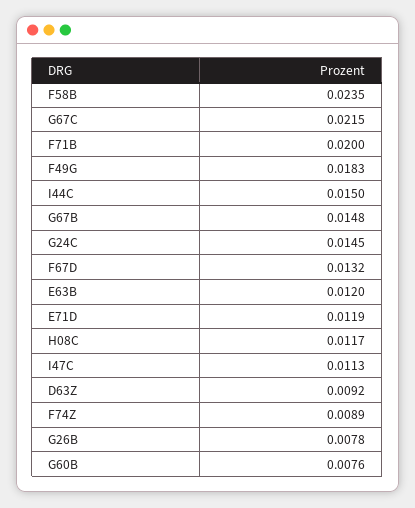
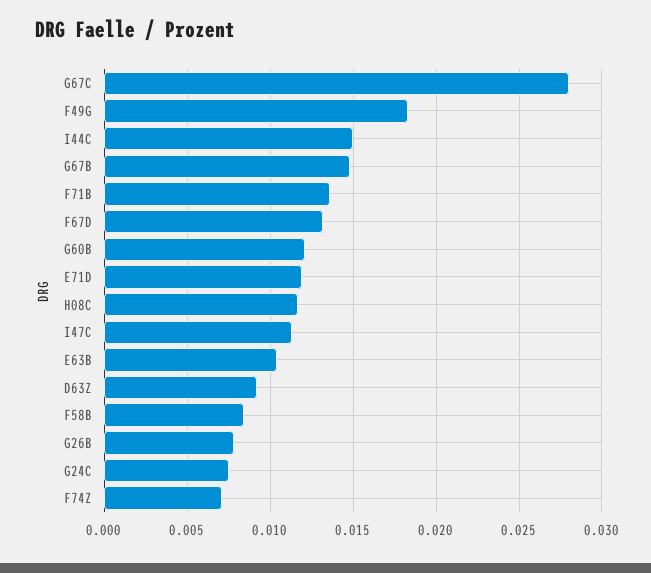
F58B: 0.0235 -> 0.0085
G67C: 0.0215 -> 0.028
F71B: 0.02 -> 0.0135
G24C: 0.0145 -> 0.0075
E63B: 0.012 -> 0.0105
F74Z: 0.0089 -> 0.007
G60B: 0.0076 -> 0.012

